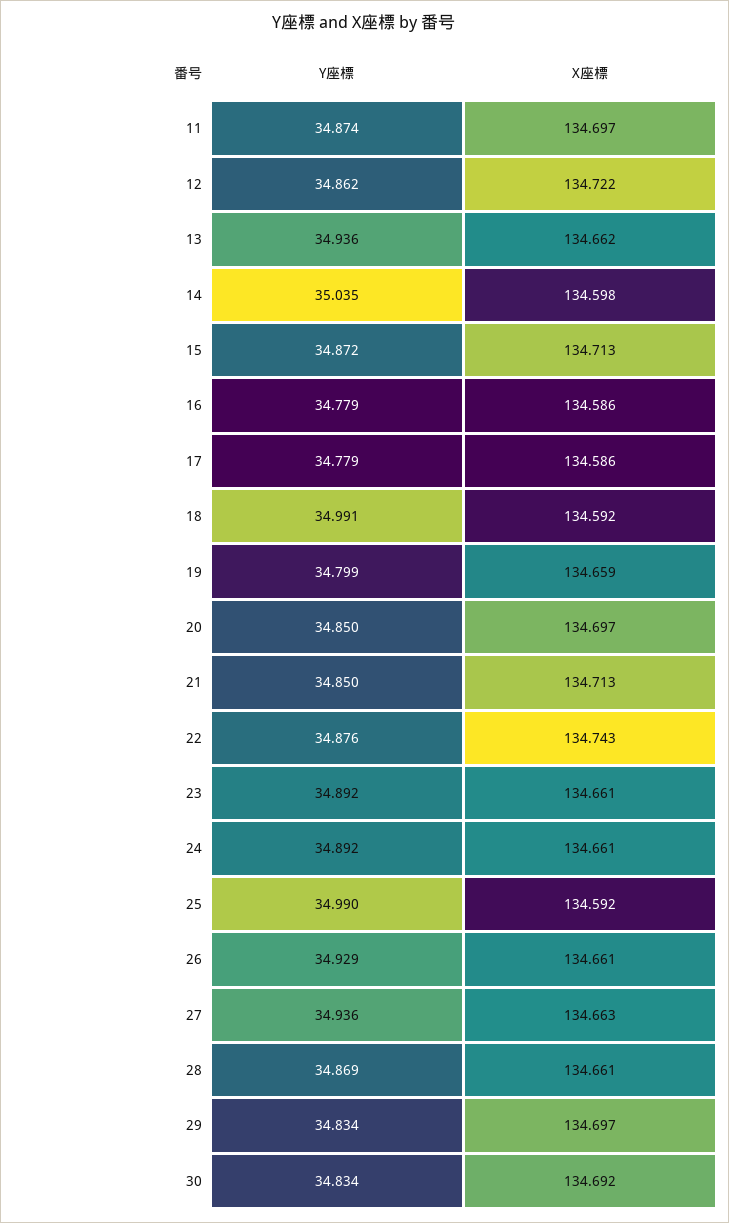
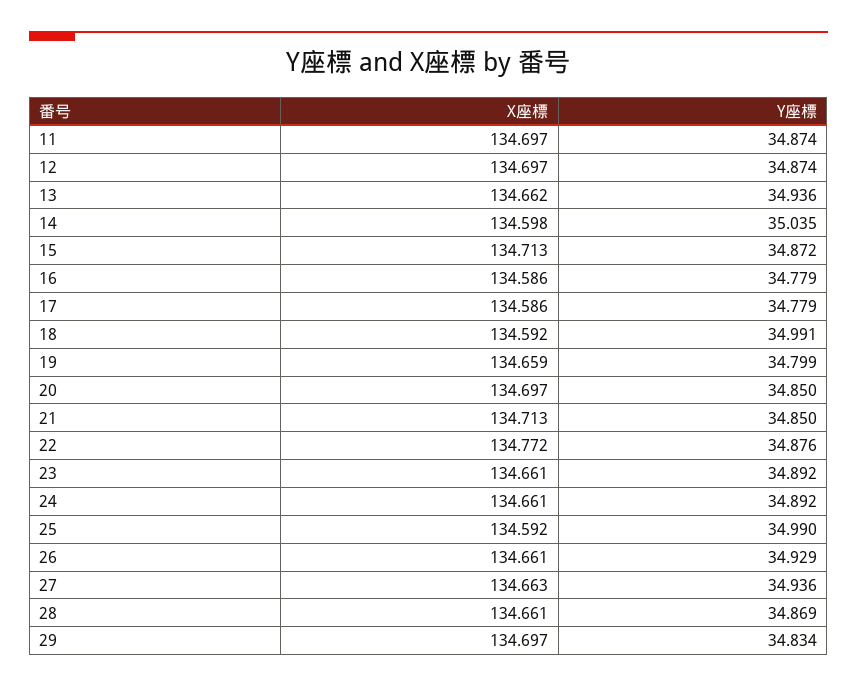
Y座標, 12: 34.862 -> 34.874
X座標, 12: 134.722 -> 134.697
X座標, 22: 134.743 -> 134.772
Y座標, 30: 34.834 -> none
X座標, 30: 134.692 -> none

